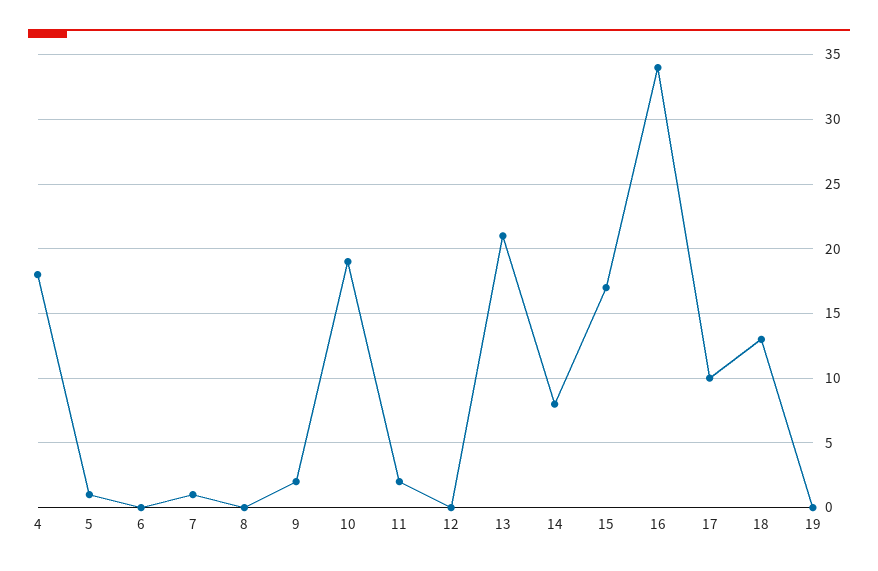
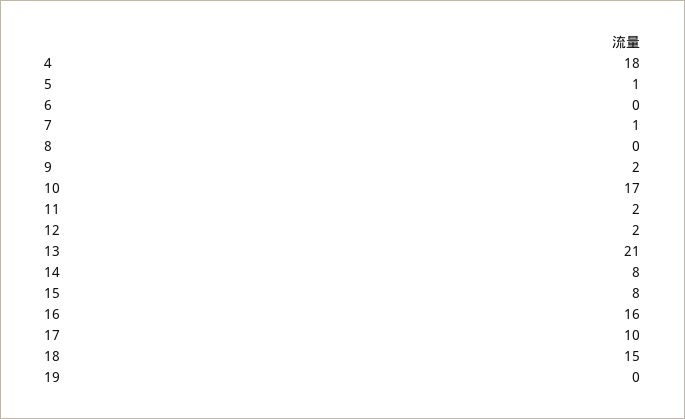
10: 19 -> 17
12: 0 -> 2
15: 17 -> 8
16: 34 -> 16
18: 13 -> 15

